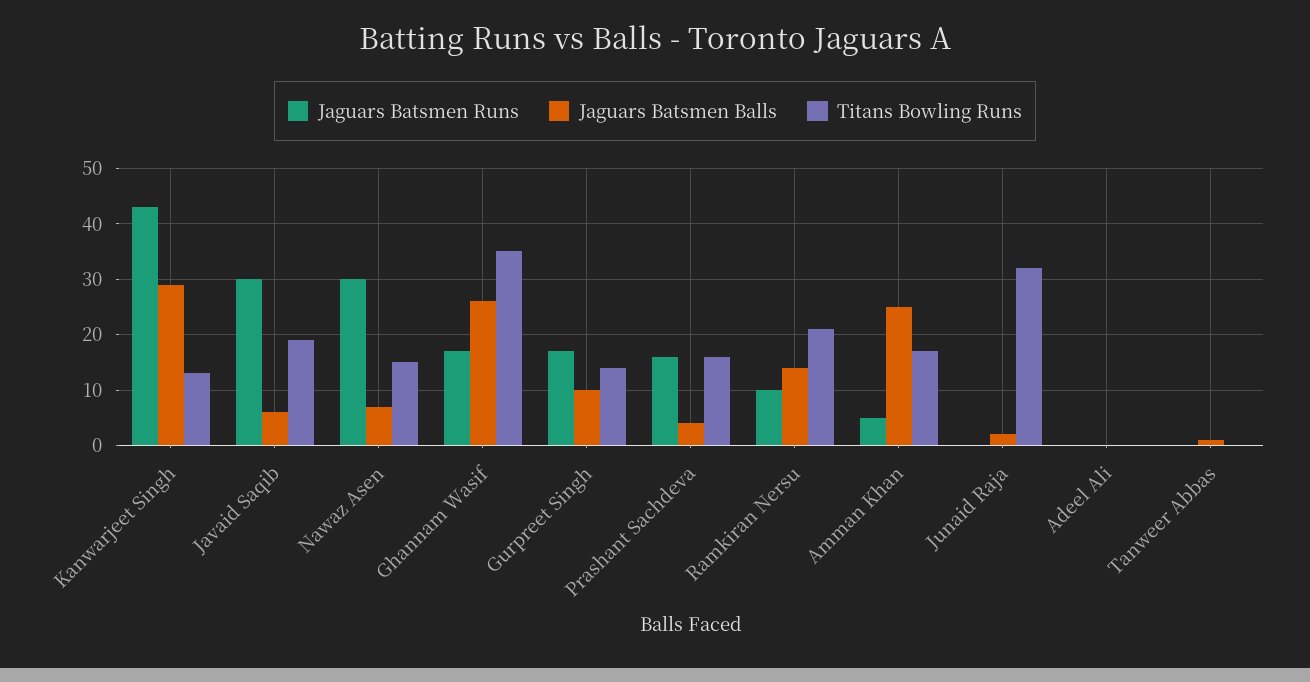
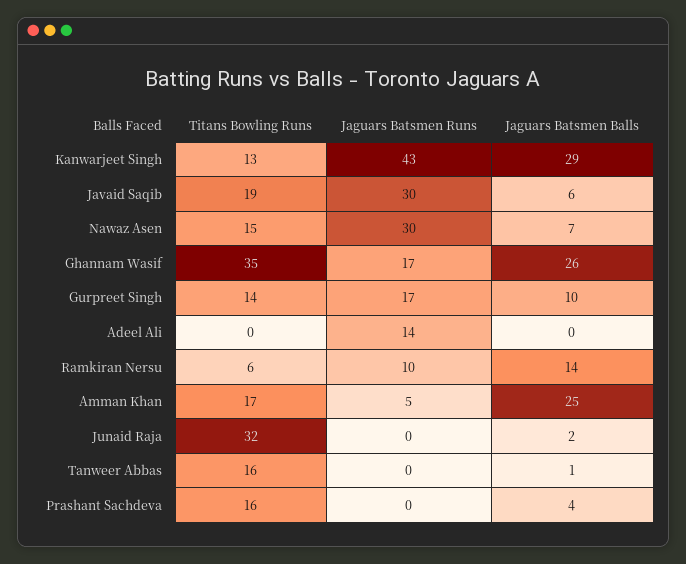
Jaguars Batsmen Runs, Prashant Sachdeva: 15 -> 0
Titans Bowling Runs, Ramkiran Nersu: 20 -> 6
Jaguars Batsmen Runs, Adeel Ali: 0 -> 14
Titans Bowling Runs, Tanweer Abbas: 0 -> 16

